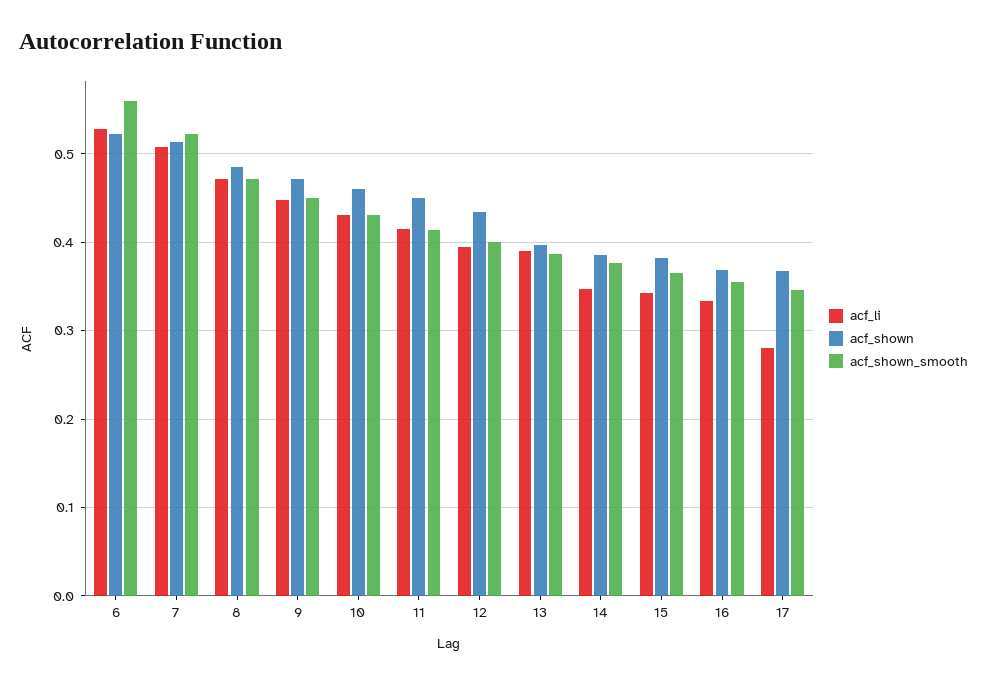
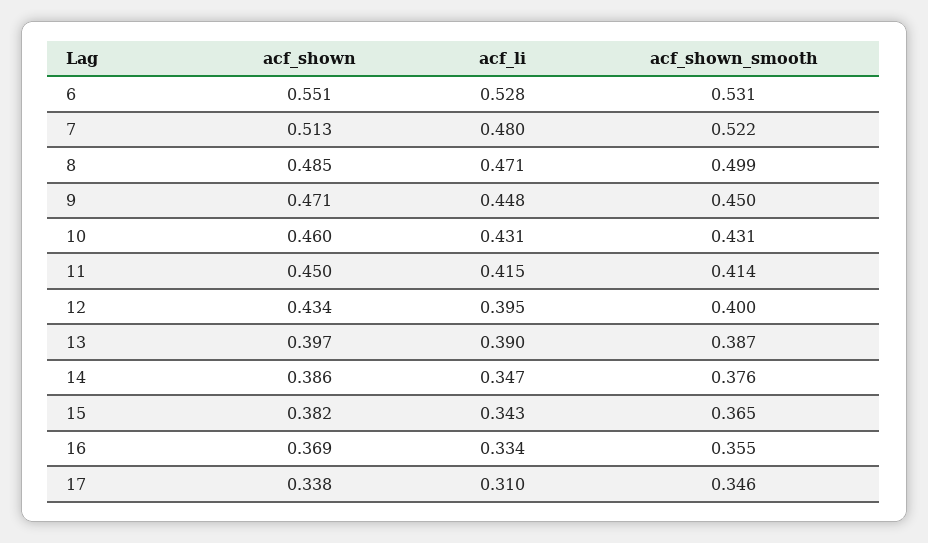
acf_shown, 6: 0.52 -> 0.551
acf_shown_smooth, 6: 0.56 -> 0.531
acf_li, 7: 0.51 -> 0.48
acf_shown_smooth, 8: 0.47 -> 0.499
acf_li, 17: 0.28 -> 0.31
acf_shown, 17: 0.37 -> 0.338

